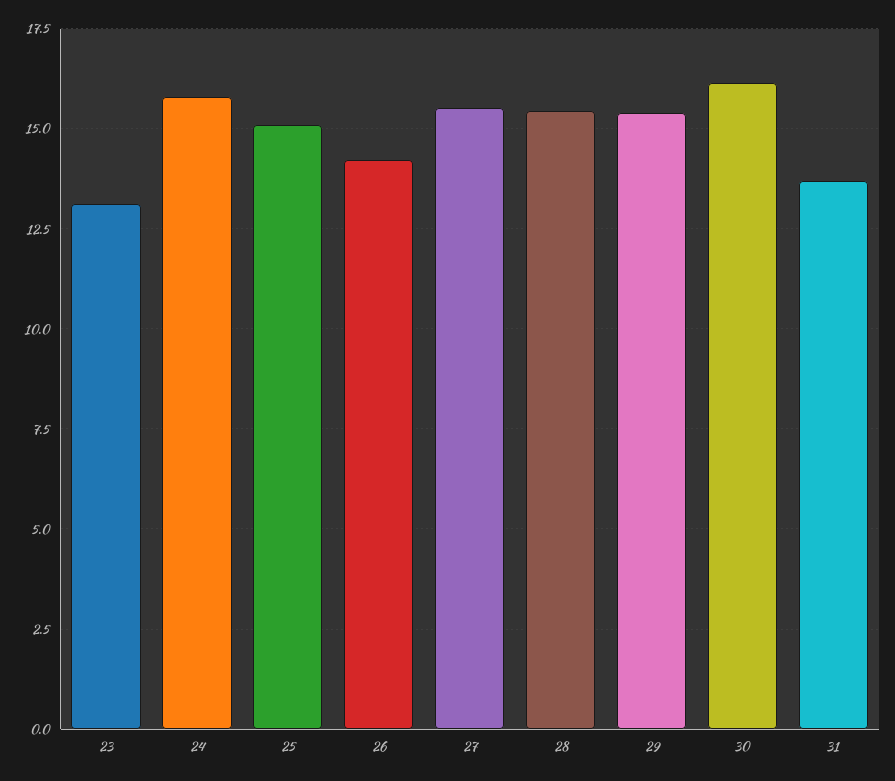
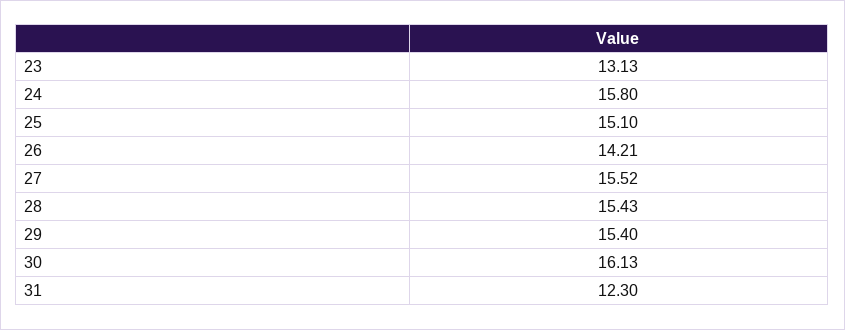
31: 13.75 -> 12.3

